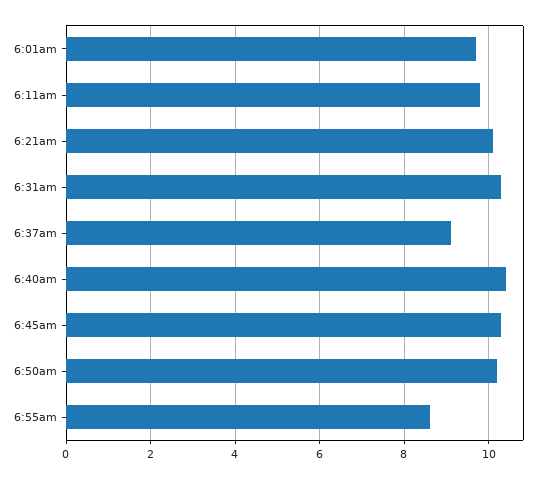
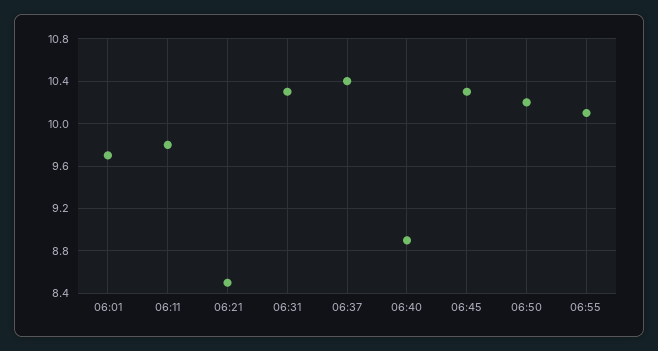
6:21am: 10 -> 8.5
6:37am: 9 -> 10.4
6:40am: 10.5 -> 8.9
6:55am: 8.5 -> 10.1

